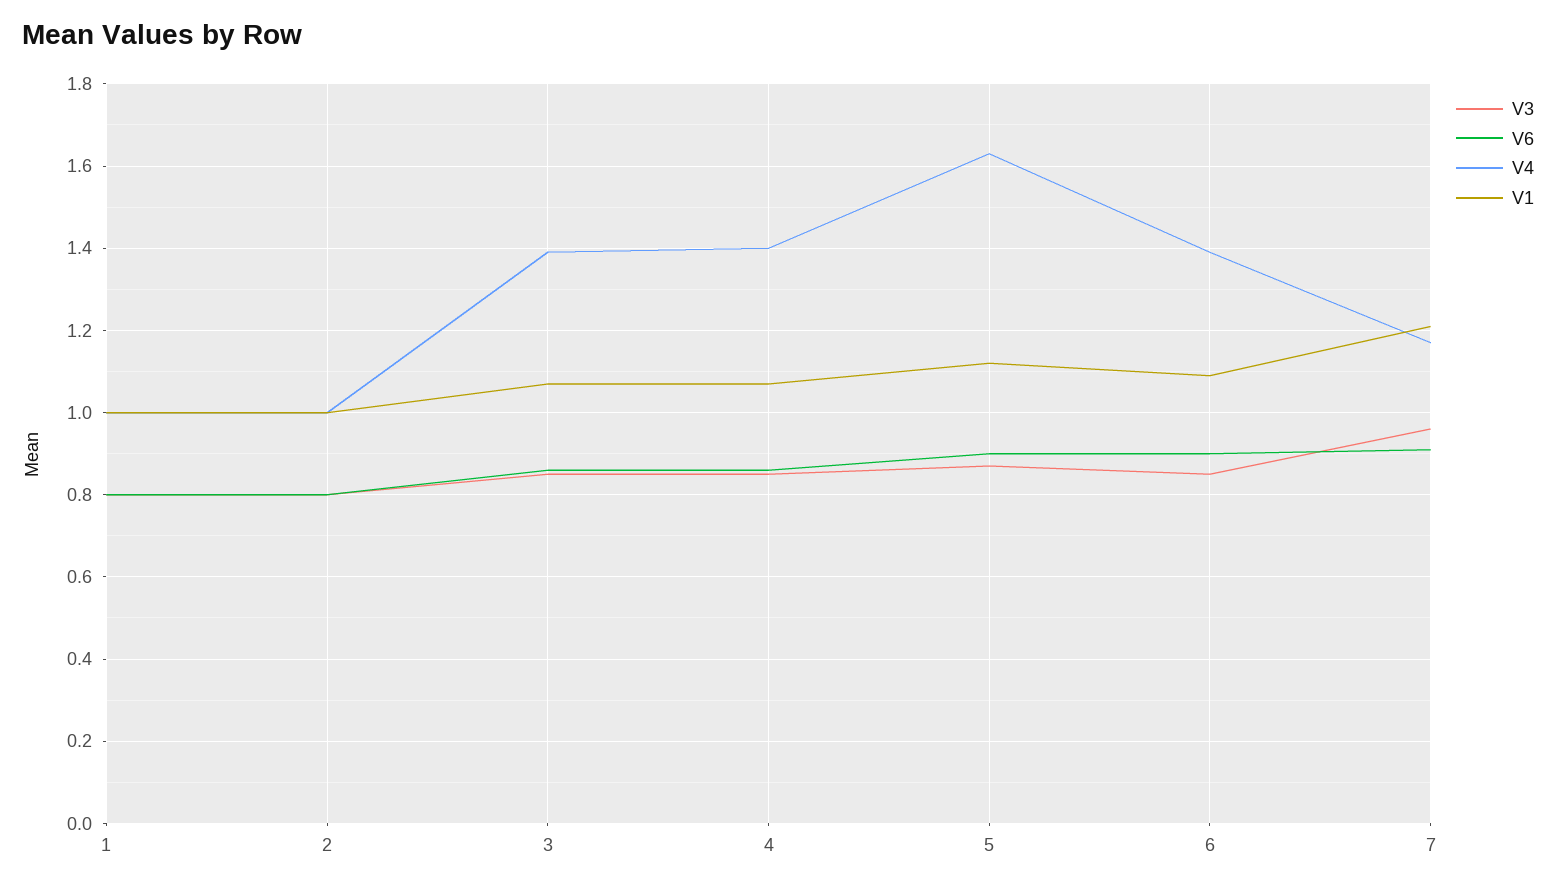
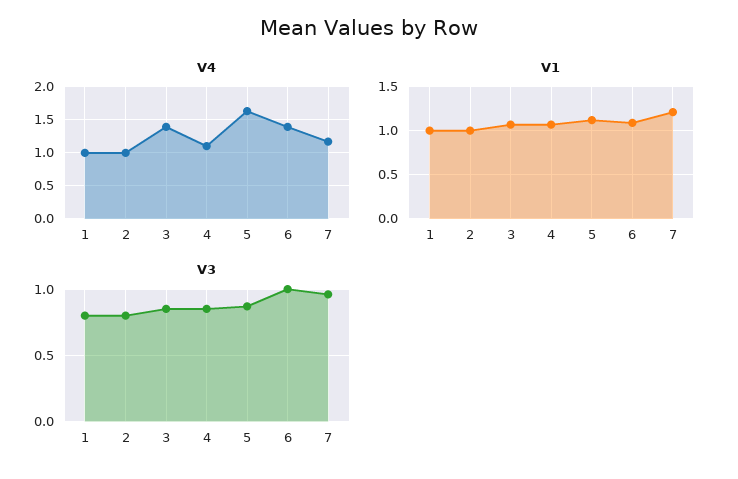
V6, 1: 0.8 -> none
V6, 2: 0.8 -> none
V6, 3: 0.85 -> none
V6, 4: 0.85 -> none
V4, 4: 1.4 -> 1.1
V6, 5: 0.9 -> none
V3, 6: 0.85 -> 1
V6, 6: 0.9 -> none
V6, 7: 0.9 -> none

